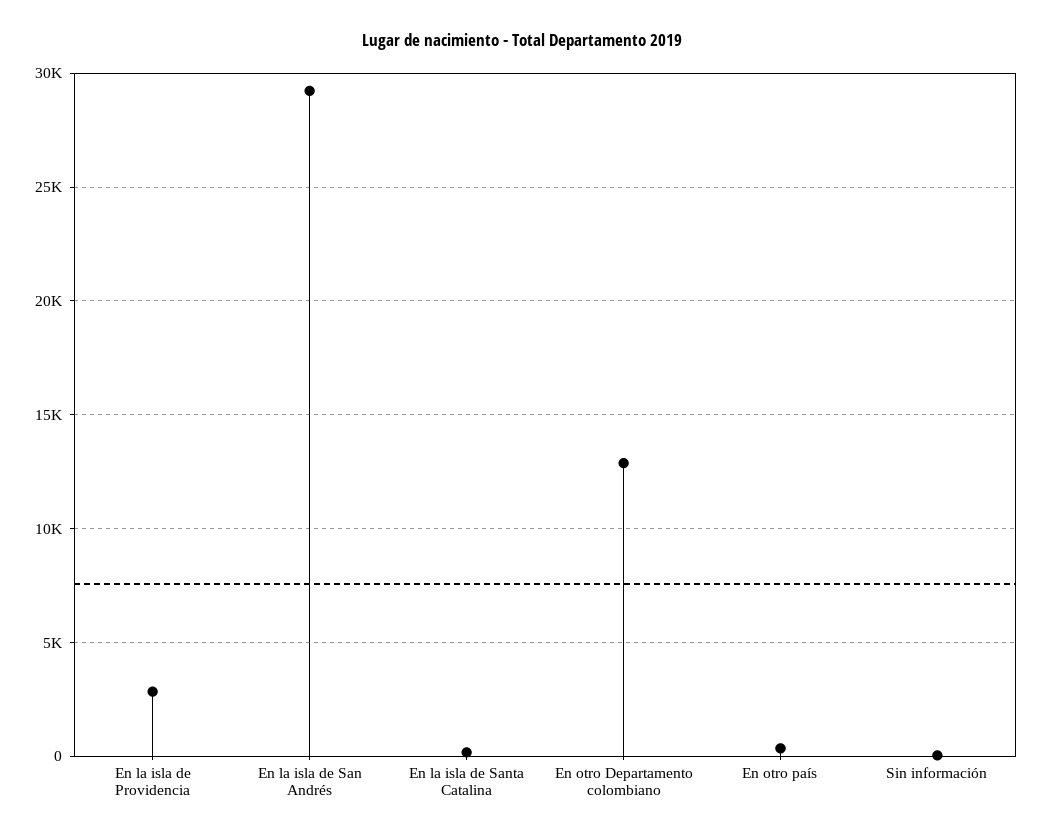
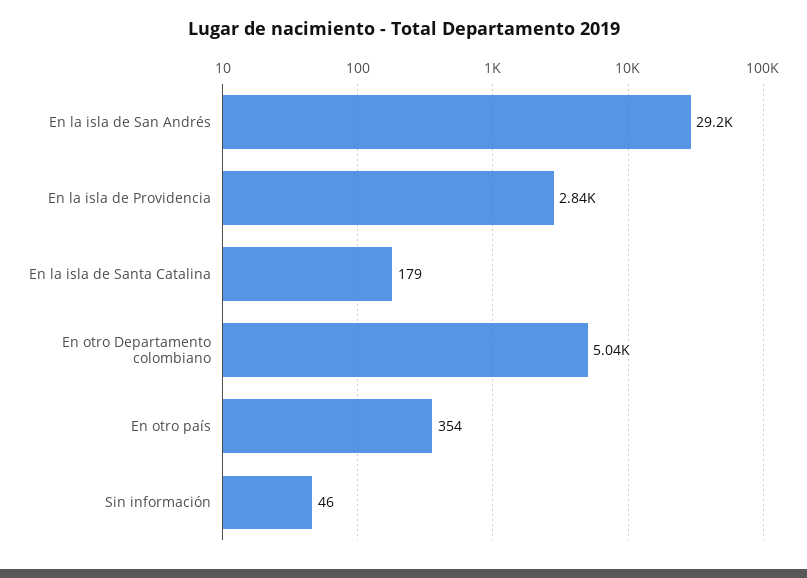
En otro Departamento colombiano: 13000 -> 5040

